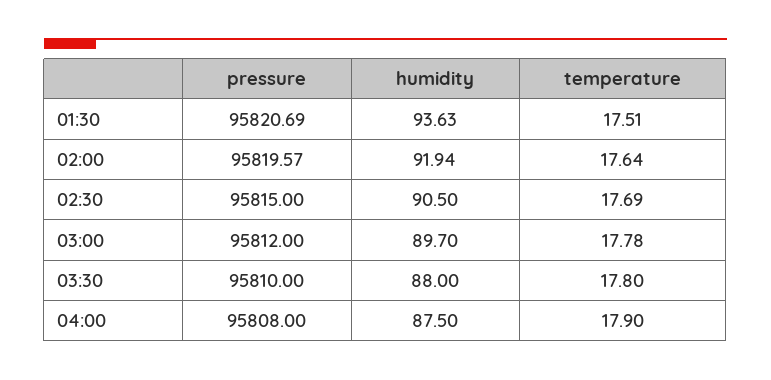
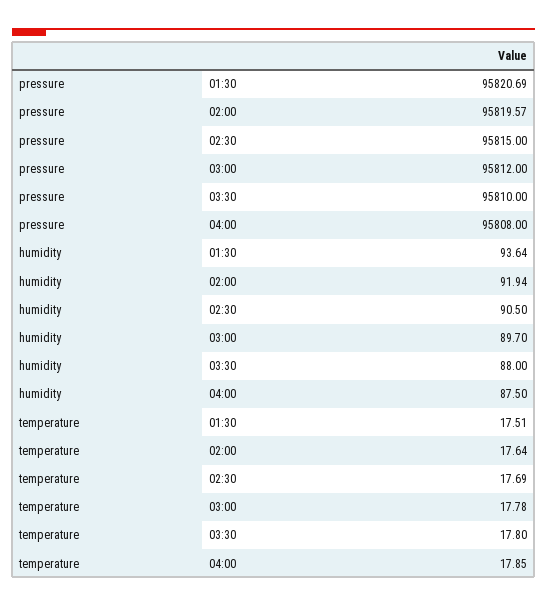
humidity, 01:30: 93.63 -> 93.64
temperature, 04:00: 17.9 -> 17.85

